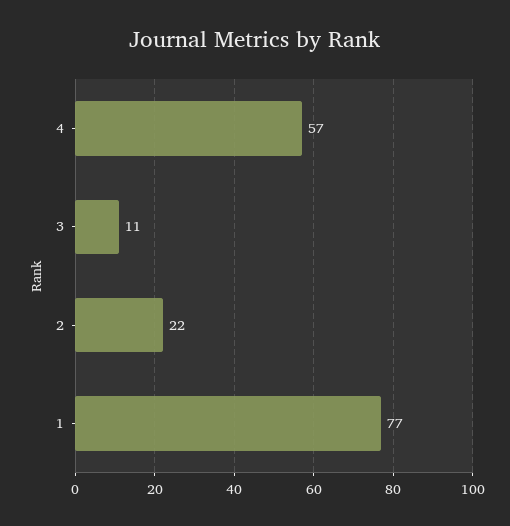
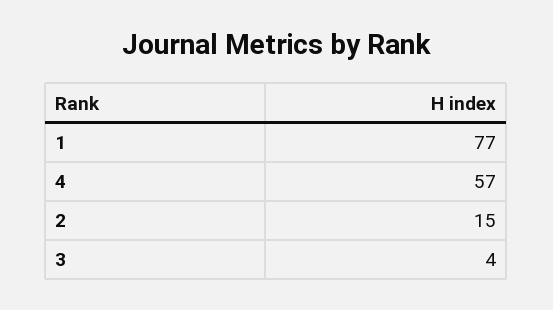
3: 11 -> 4
2: 22 -> 15

